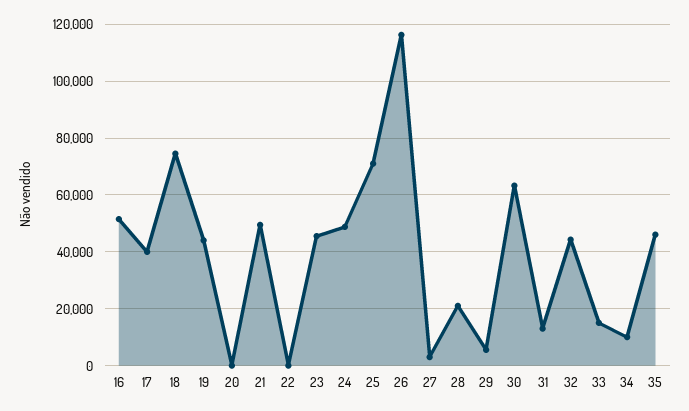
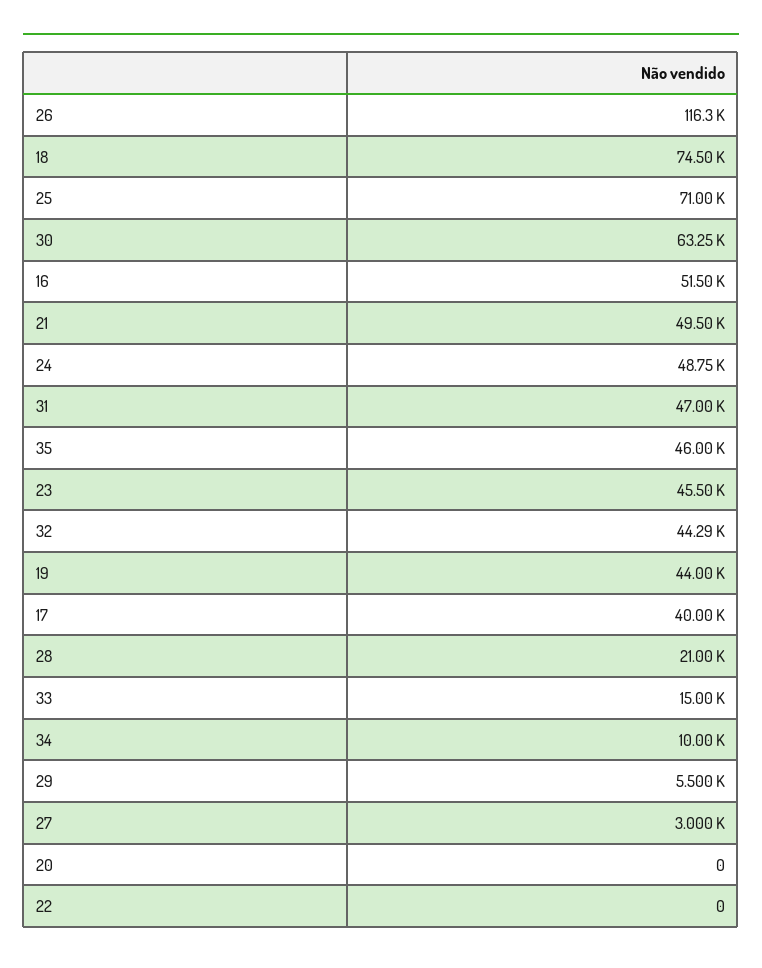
31: 12500 -> 47000

